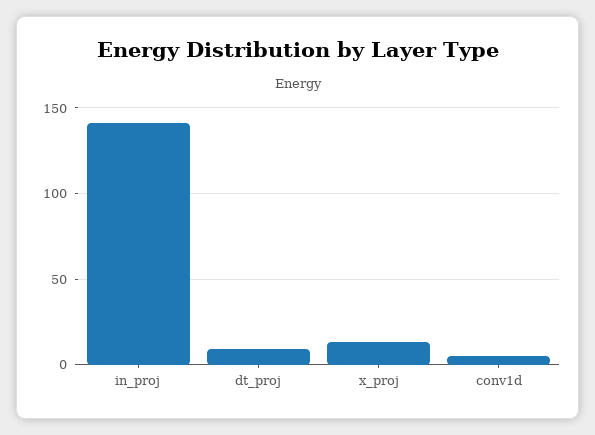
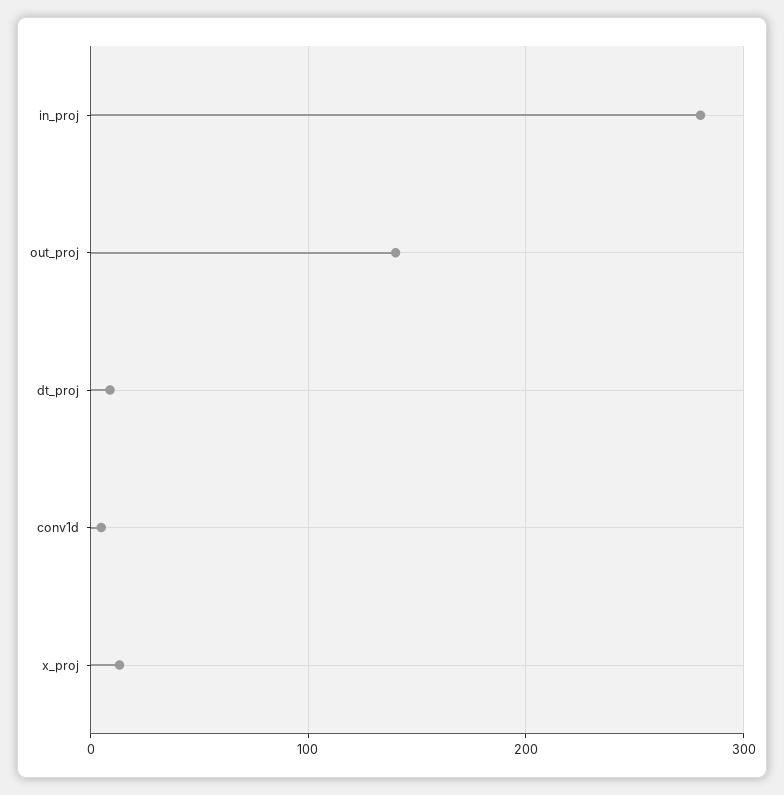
in_proj: 140 -> 280
out_proj: none -> 140

